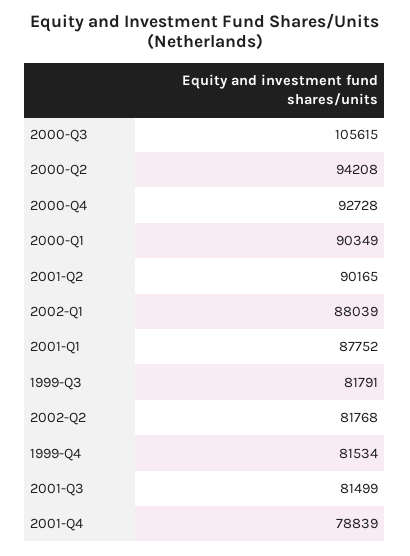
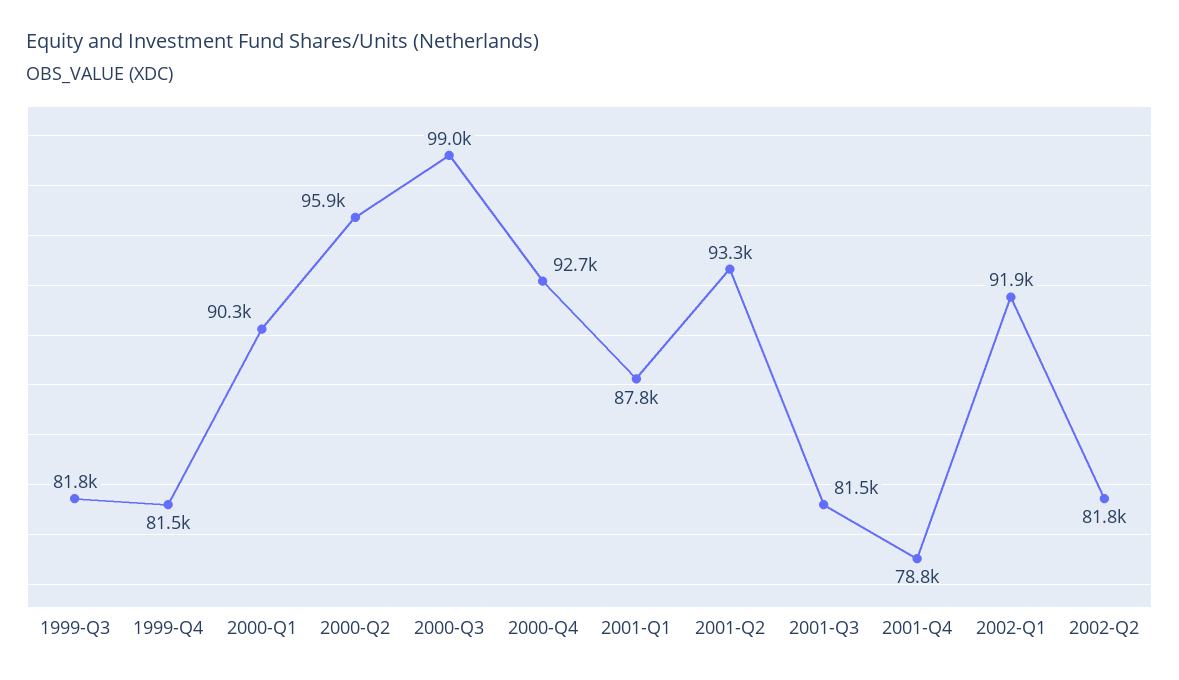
2000-Q3: 105615 -> 99000
2000-Q2: 94208 -> 95900
2001-Q2: 90165 -> 93300
2002-Q1: 88039 -> 91900

